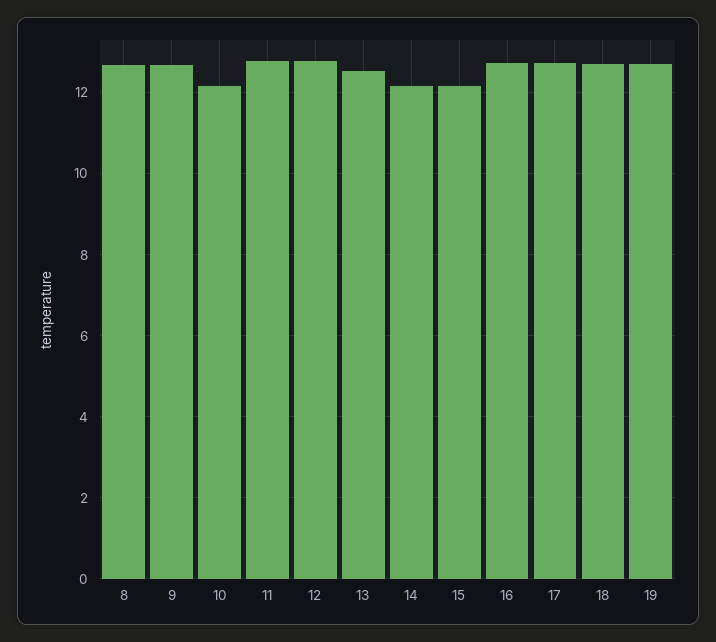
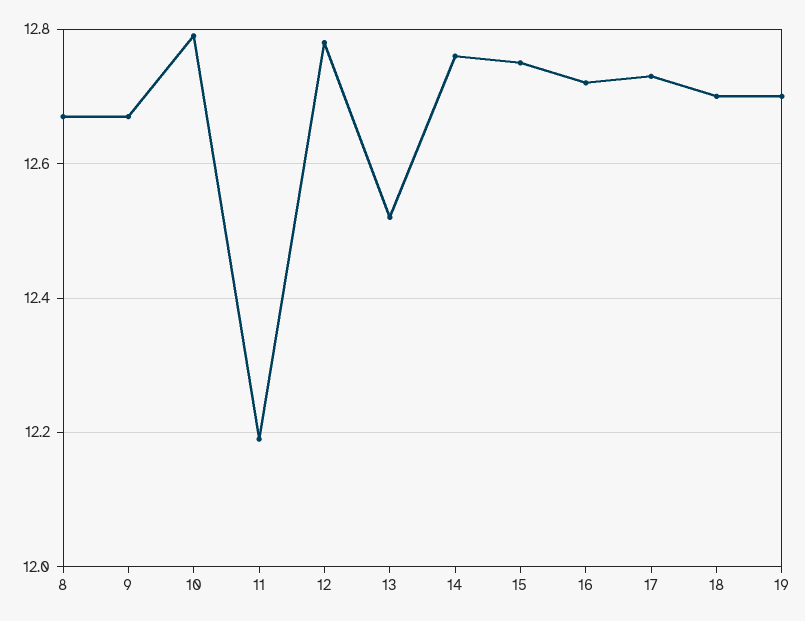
10: 12.2 -> 12.8
11: 12.8 -> 12.2
14: 12.2 -> 12.75
15: 12.2 -> 12.75

